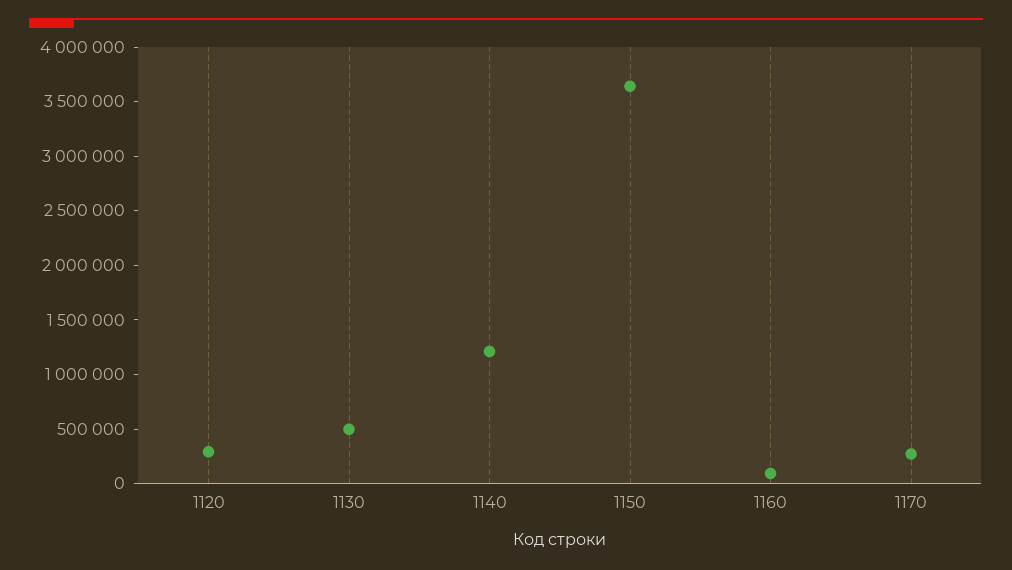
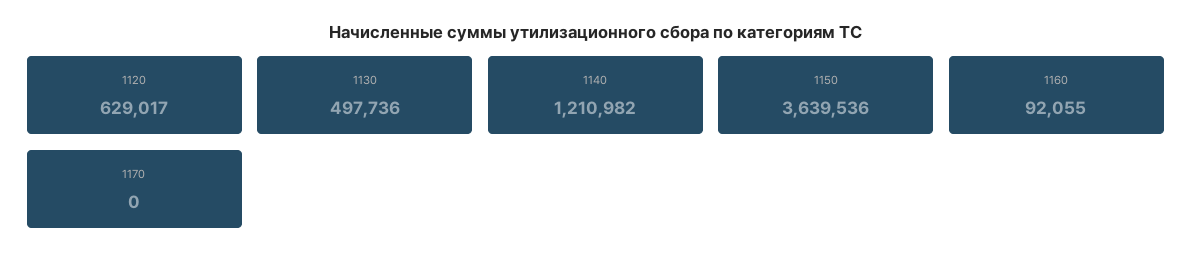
1120: 300000 -> 629017
1170: 300000 -> 0

